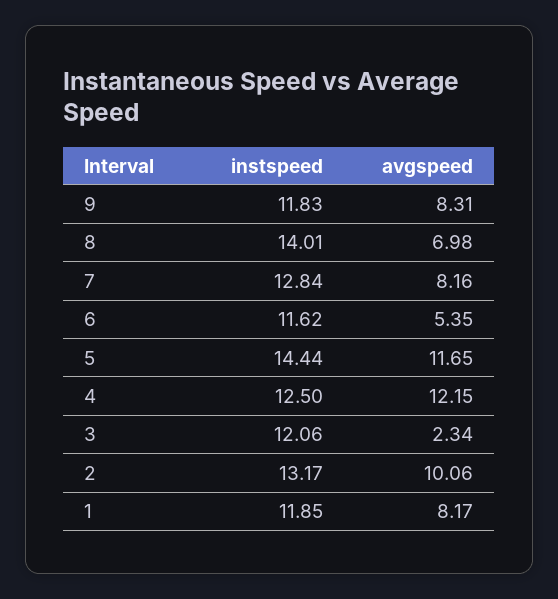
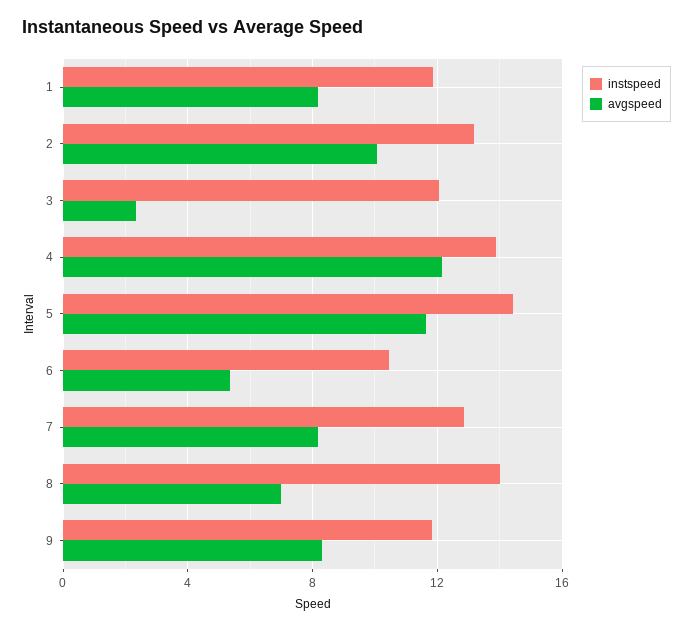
instspeed, 6: 11.62 -> 10.5
instspeed, 4: 12.5 -> 14

